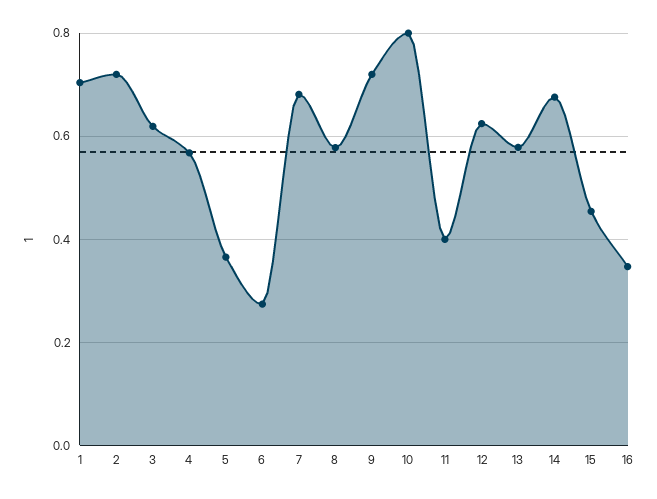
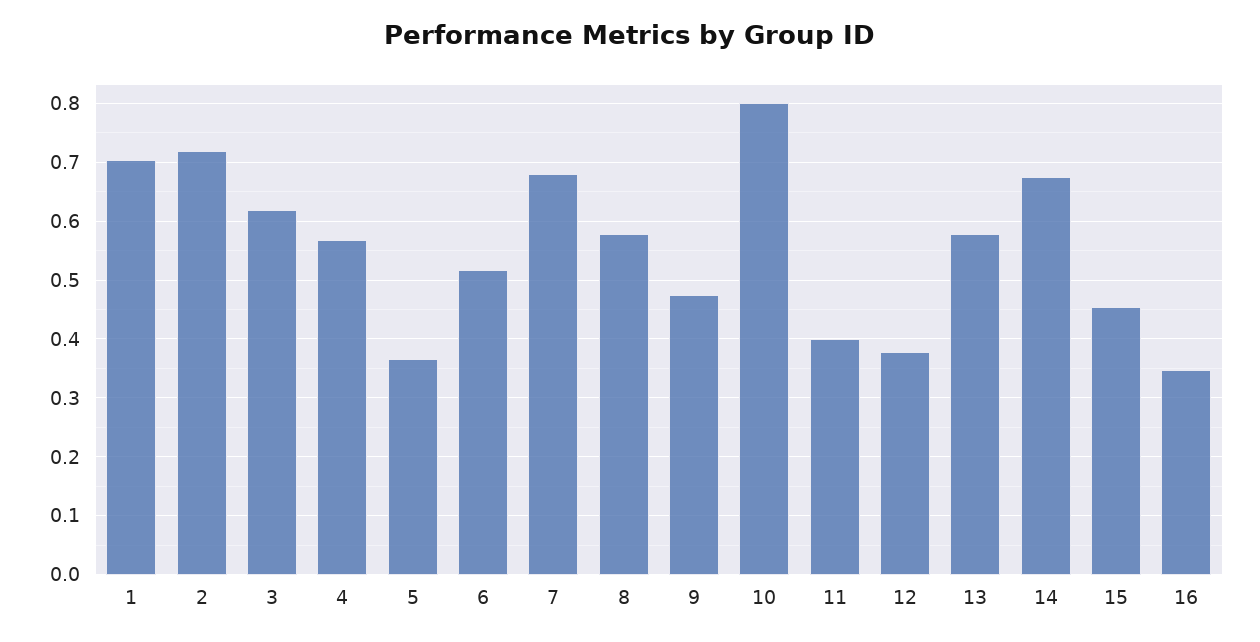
6: 0.28 -> 0.52
9: 0.72 -> 0.48
12: 0.62 -> 0.38

